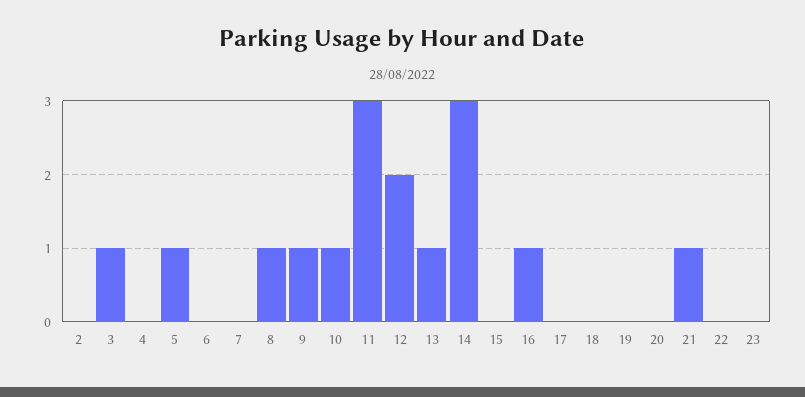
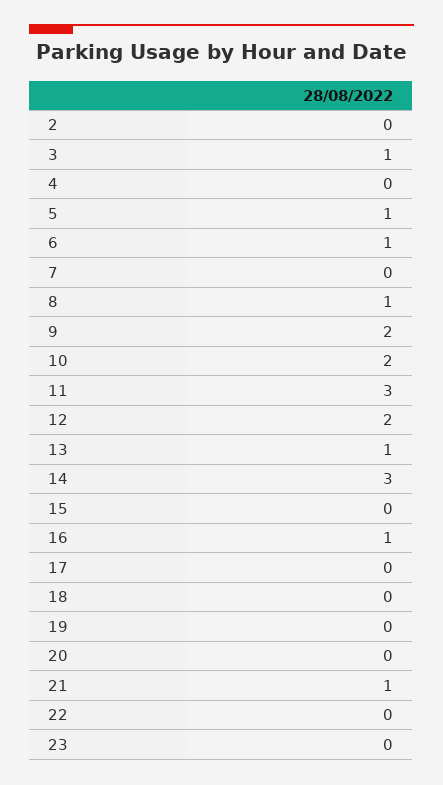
6: 0 -> 1
9: 1 -> 2
10: 1 -> 2

